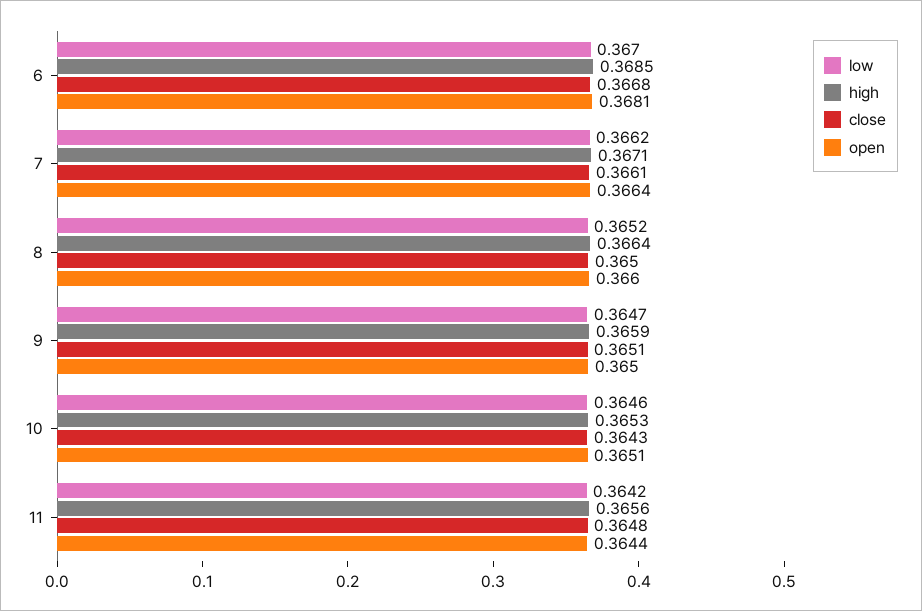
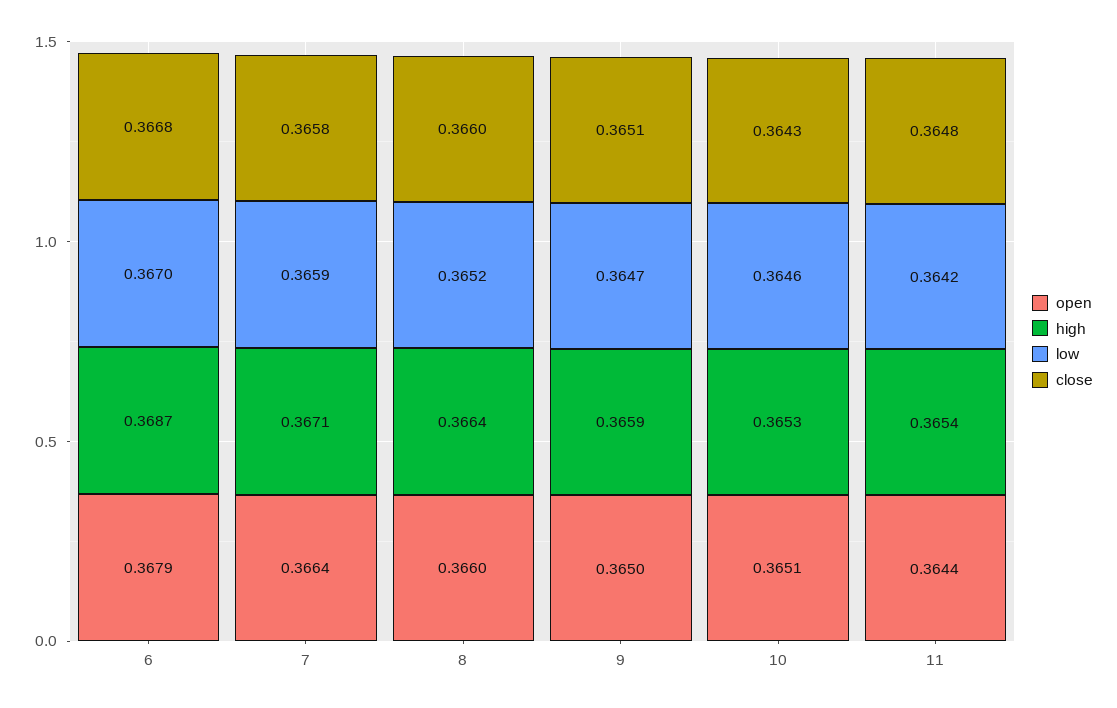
high, 6: 0.3685 -> 0.3687
open, 6: 0.3681 -> 0.3679
low, 7: 0.3662 -> 0.3659
close, 7: 0.3661 -> 0.3658
close, 8: 0.365 -> 0.366
high, 11: 0.3656 -> 0.3654

